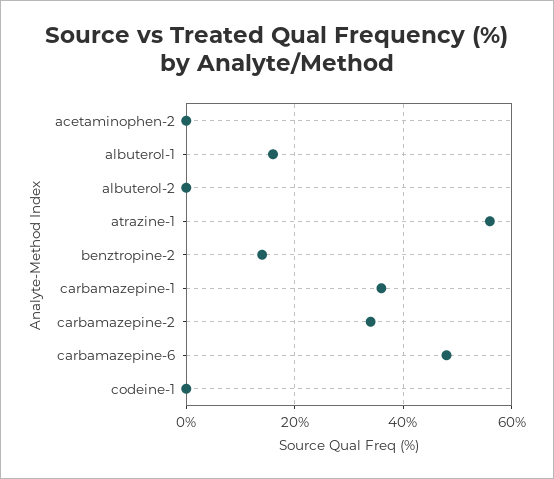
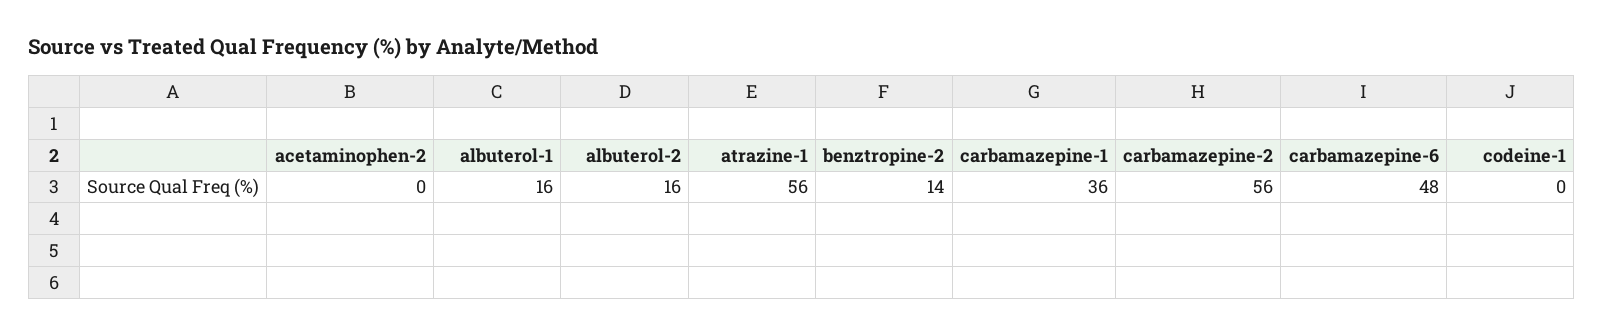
albuterol-2: 0 -> 16
carbamazepine-2: 35 -> 56

